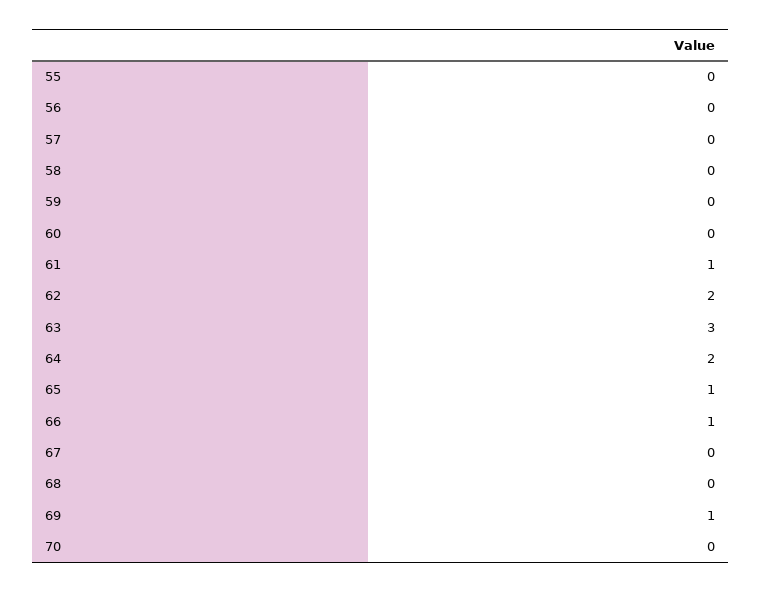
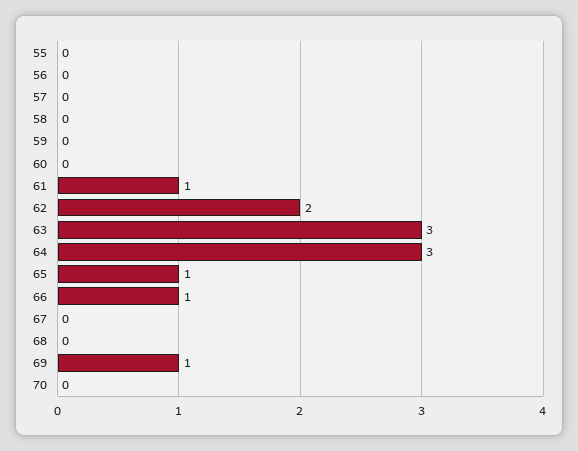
64: 2 -> 3

